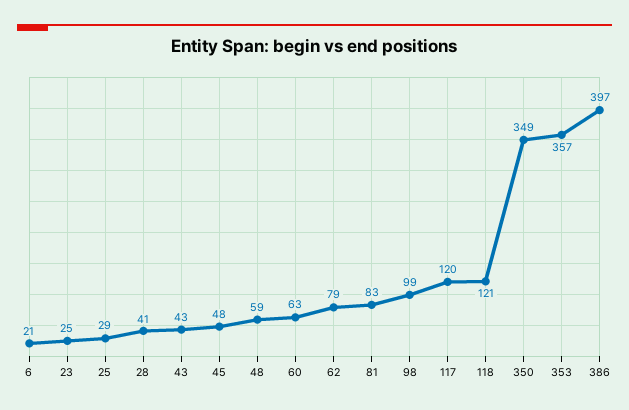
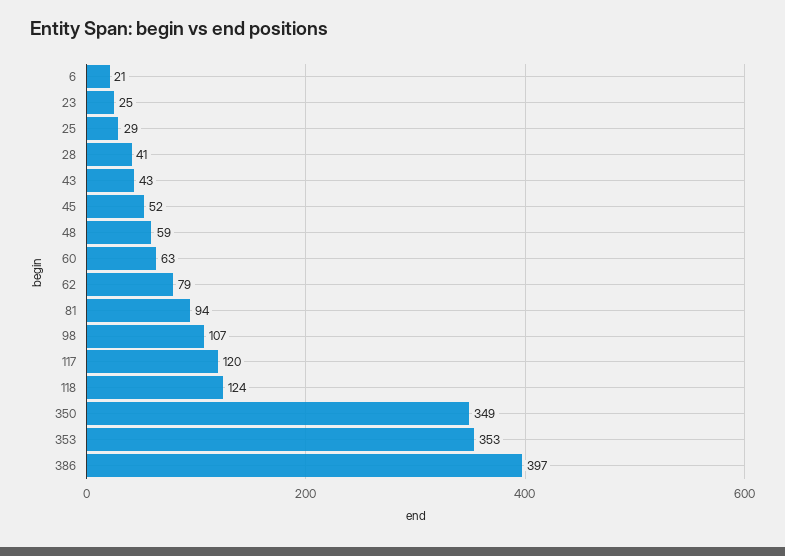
45: 48 -> 52
81: 83 -> 94
98: 99 -> 107
118: 121 -> 124
353: 357 -> 353

